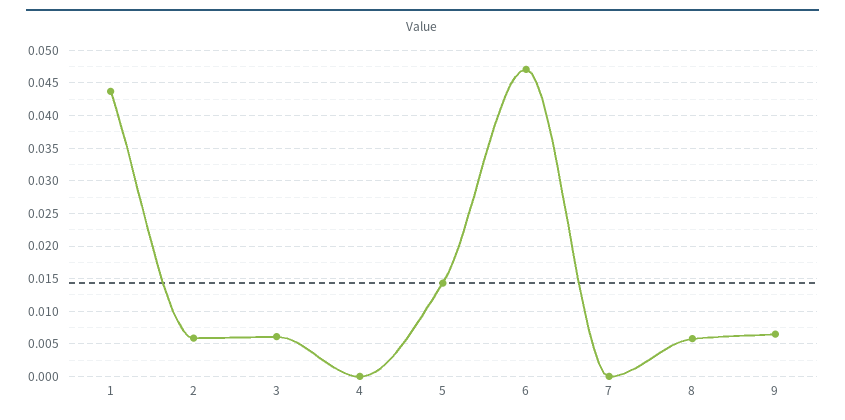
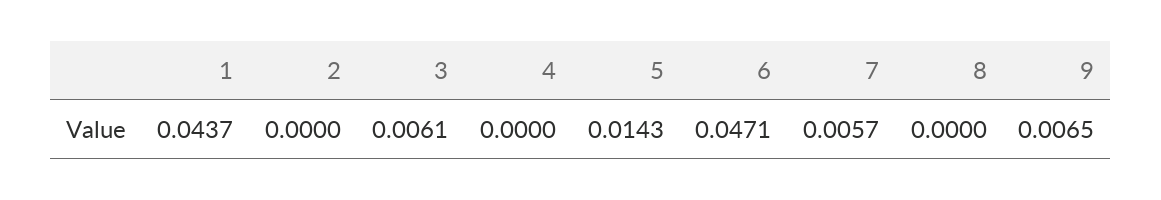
2: 0.006 -> 0
7: 0 -> 0.0057
8: 0.006 -> 0

